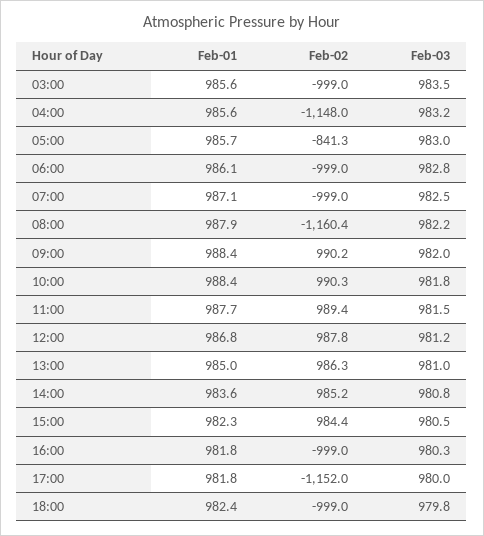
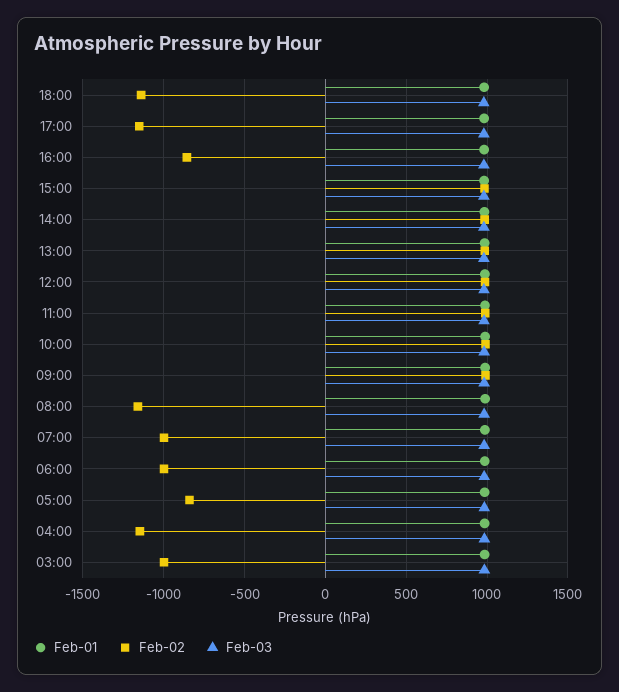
Feb-02, 16:00: -999 -> -850
Feb-02, 18:00: -999 -> -1150

